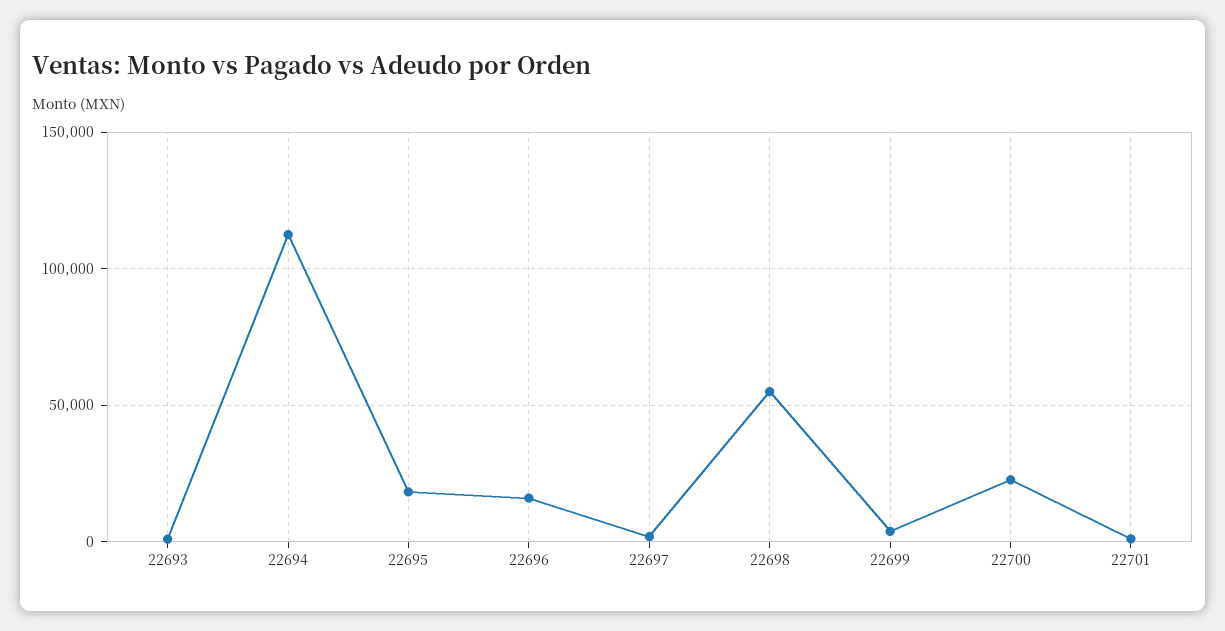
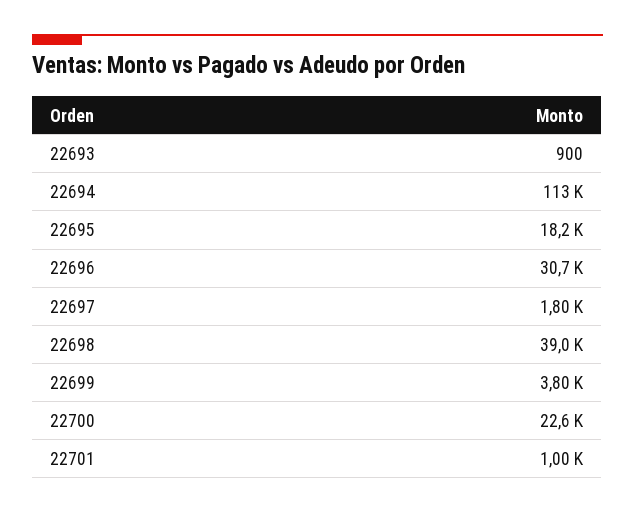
22696: 15000 -> 30700
22698: 55000 -> 39000

